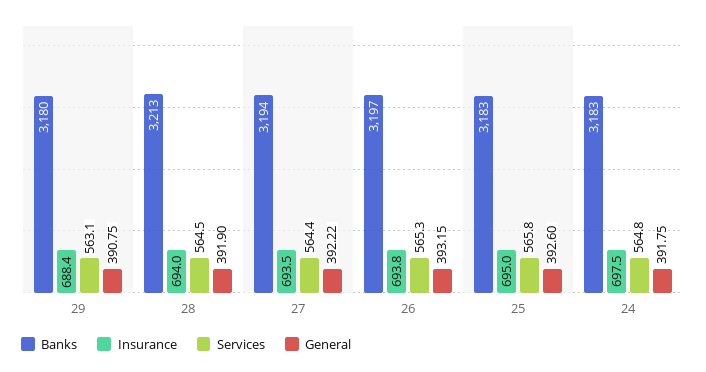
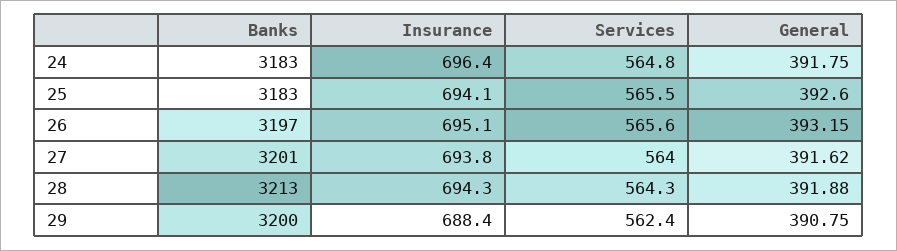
Banks, 29: 3180 -> 3200
Services, 29: 563.1 -> 562.4
Insurance, 28: 694 -> 694.3
Services, 28: 564.5 -> 564.3
General, 28: 391.9 -> 391.88
Banks, 27: 3194 -> 3201
Insurance, 27: 693.5 -> 693.8
Services, 27: 564.4 -> 564
General, 27: 392.22 -> 391.62
Insurance, 26: 693.8 -> 695.1
Services, 26: 565.3 -> 565.6
Insurance, 25: 695 -> 694.1
Services, 25: 565.8 -> 565.5
Insurance, 24: 697.5 -> 696.4

